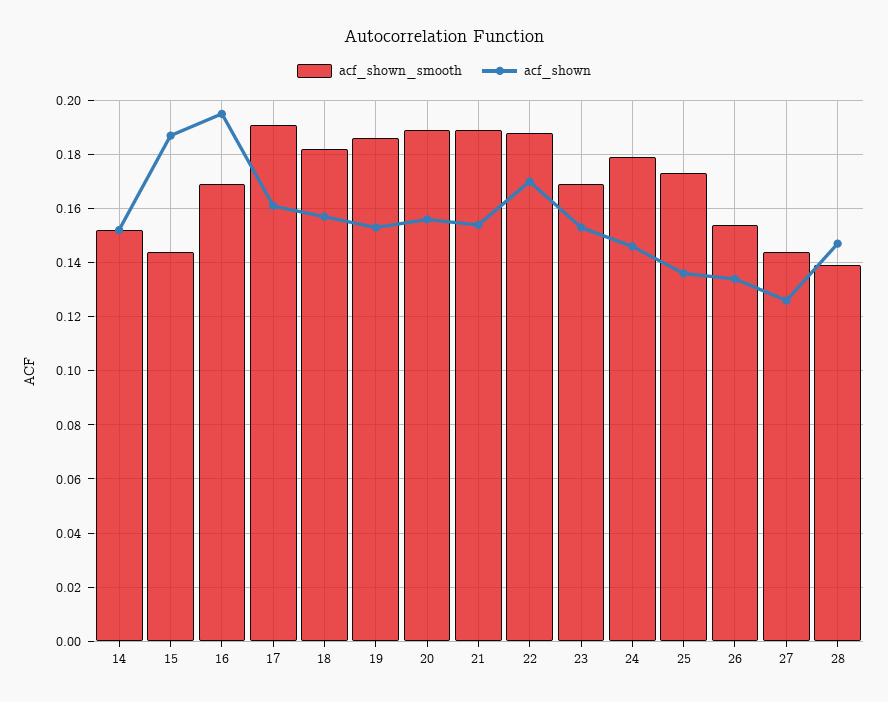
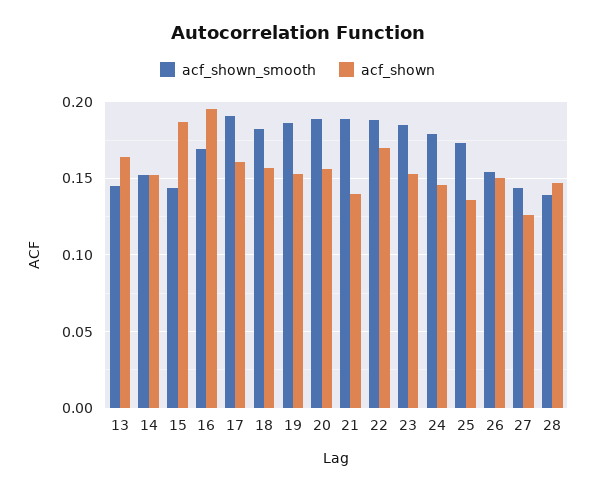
acf_shown, 21: 0.155 -> 0.14
acf_shown_smooth, 23: 0.17 -> 0.185
acf_shown, 26: 0.135 -> 0.15
acf_shown_smooth, 13: none -> 0.145
acf_shown, 13: none -> 0.165

